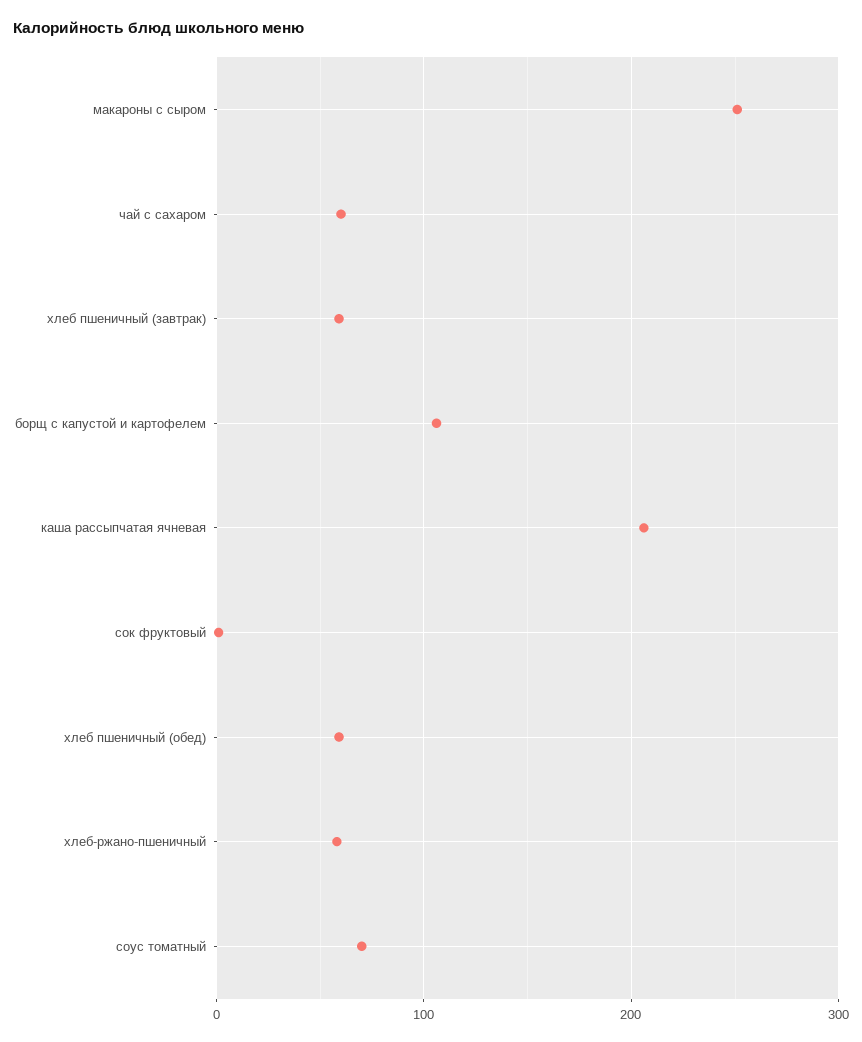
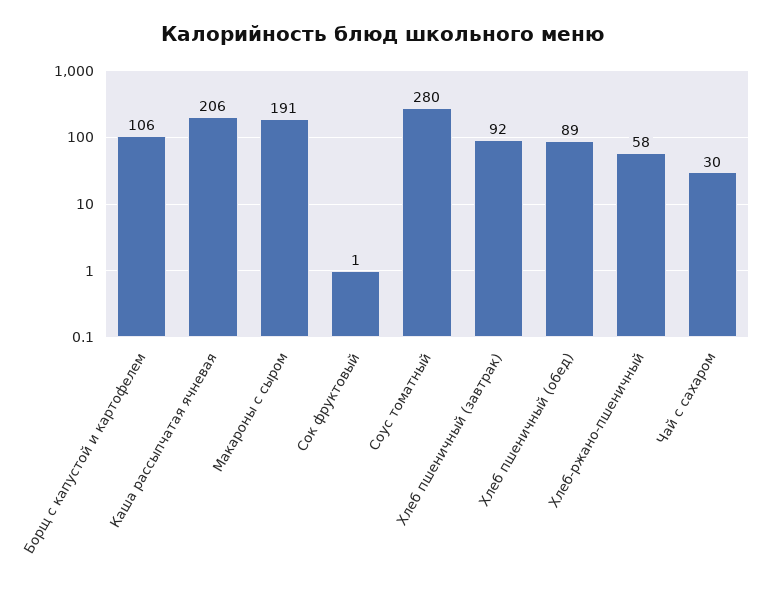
макароны с сыром: 250 -> 191
чай с сахаром: 60 -> 30
хлеб пшеничный (завтрак): 60 -> 92
хлеб пшеничный (обед): 60 -> 89
соус томатный: 70 -> 280

